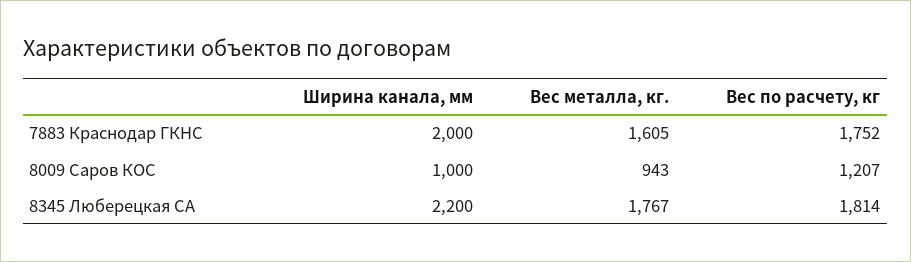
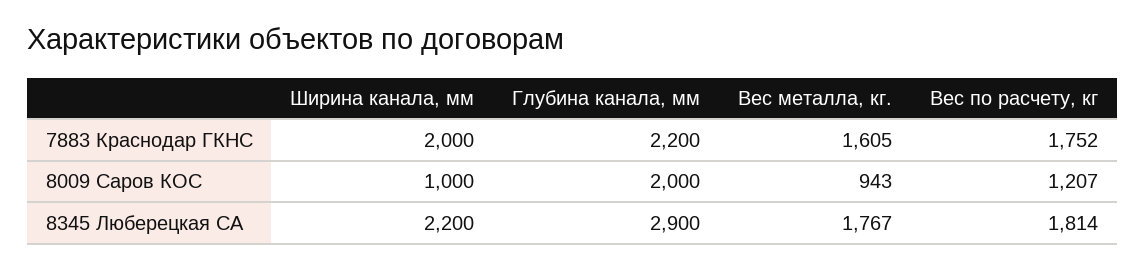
Глубина канала, мм, 7883 Краснодар ГКНС: none -> 2200
Глубина канала, мм, 8009 Саров КОС: none -> 2000
Глубина канала, мм, 8345 Люберецкая СА: none -> 2900

